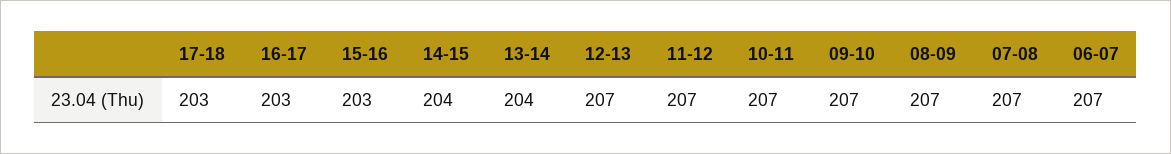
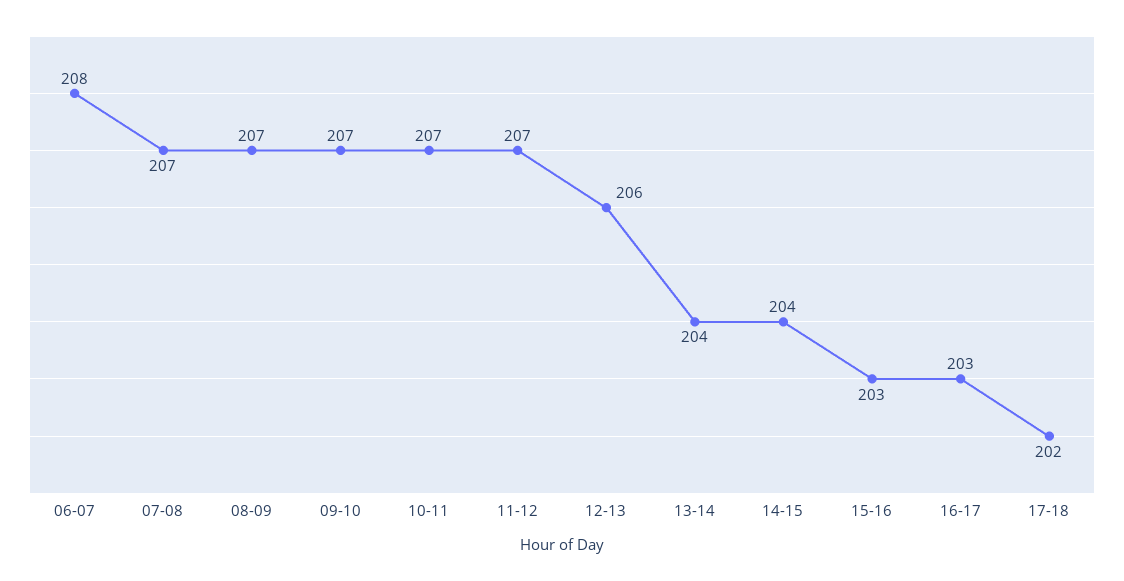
17-18: 203 -> 202
12-13: 207 -> 206
06-07: 207 -> 208

